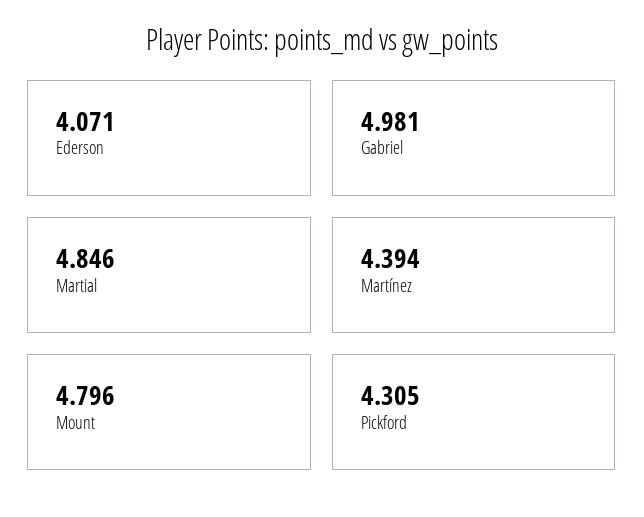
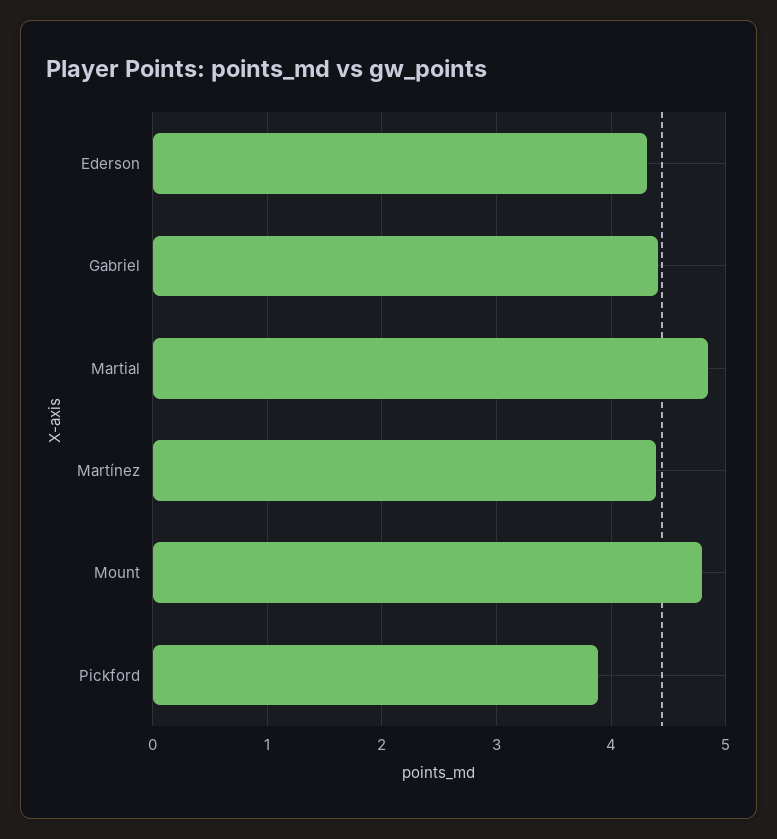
Ederson: 4.071 -> 4.3
Gabriel: 4.981 -> 4.4
Pickford: 4.305 -> 3.9

